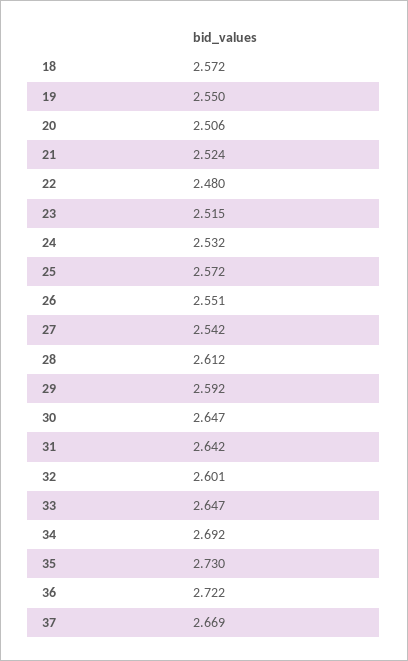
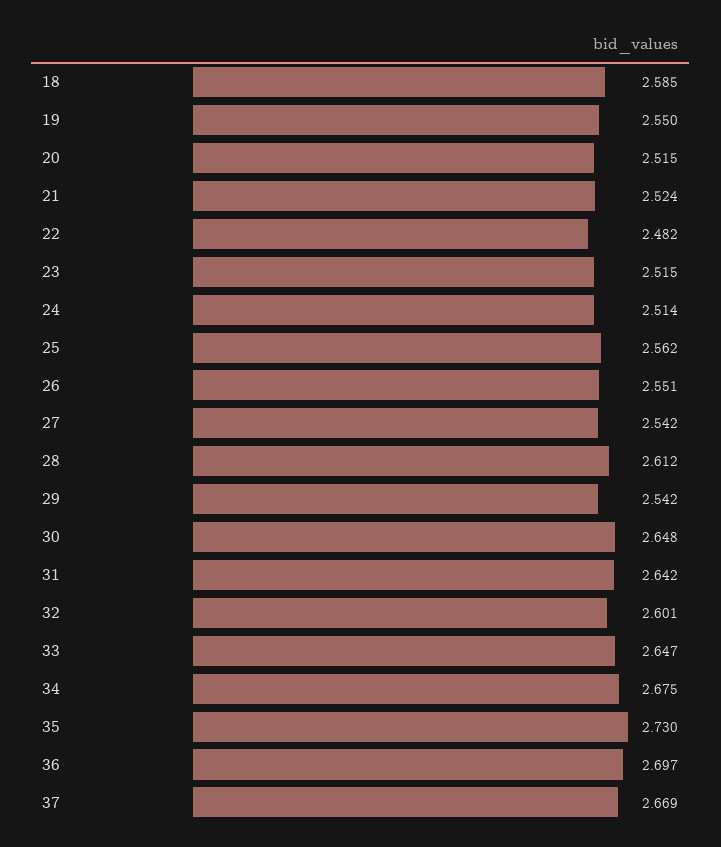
18: 2.572 -> 2.585
20: 2.506 -> 2.515
22: 2.48 -> 2.482
24: 2.532 -> 2.514
25: 2.572 -> 2.562
29: 2.592 -> 2.542
30: 2.647 -> 2.648
34: 2.692 -> 2.675
36: 2.722 -> 2.697

